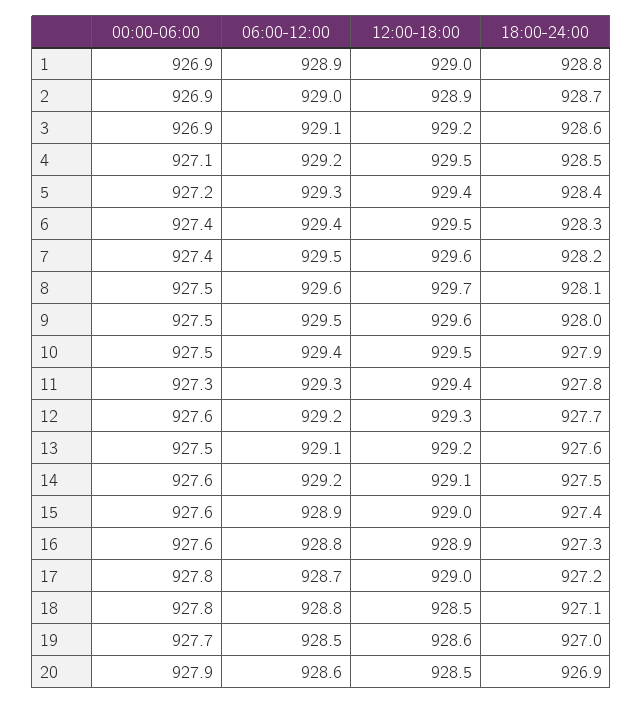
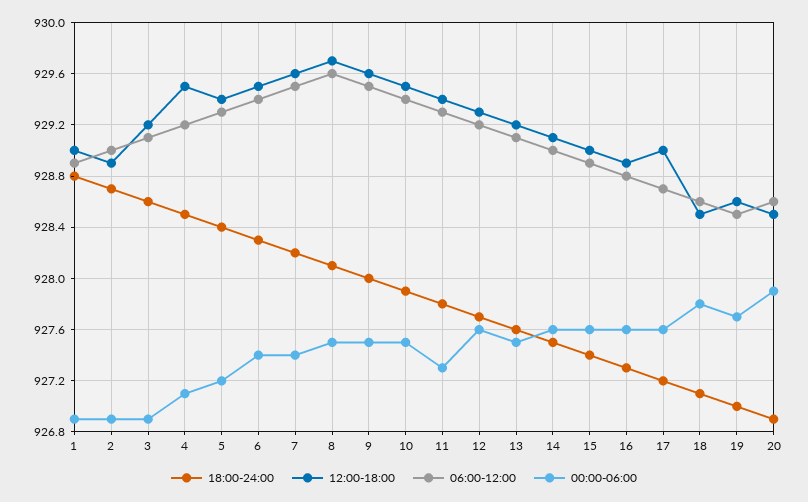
06:00-12:00, 14: 929.2 -> 929
00:00-06:00, 17: 927.8 -> 927.6
06:00-12:00, 18: 928.8 -> 928.6

